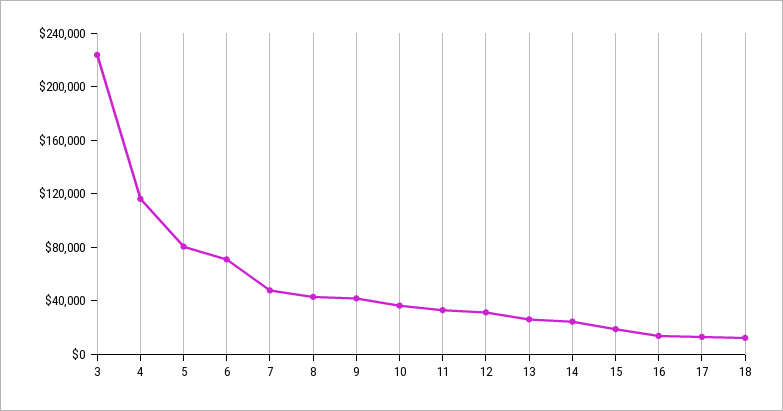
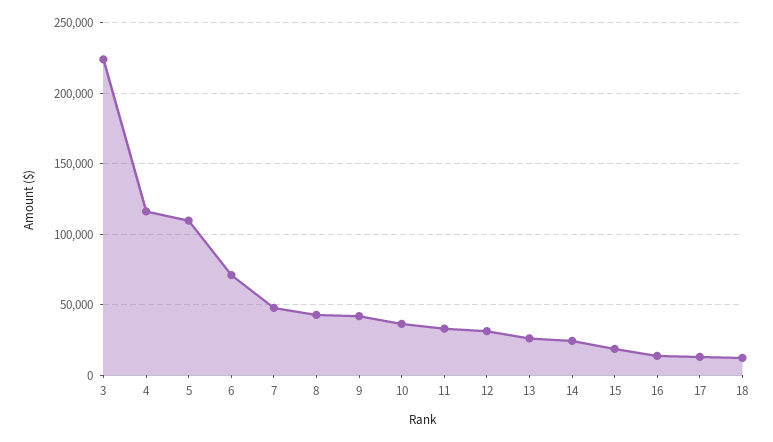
5: 80000 -> 110000

